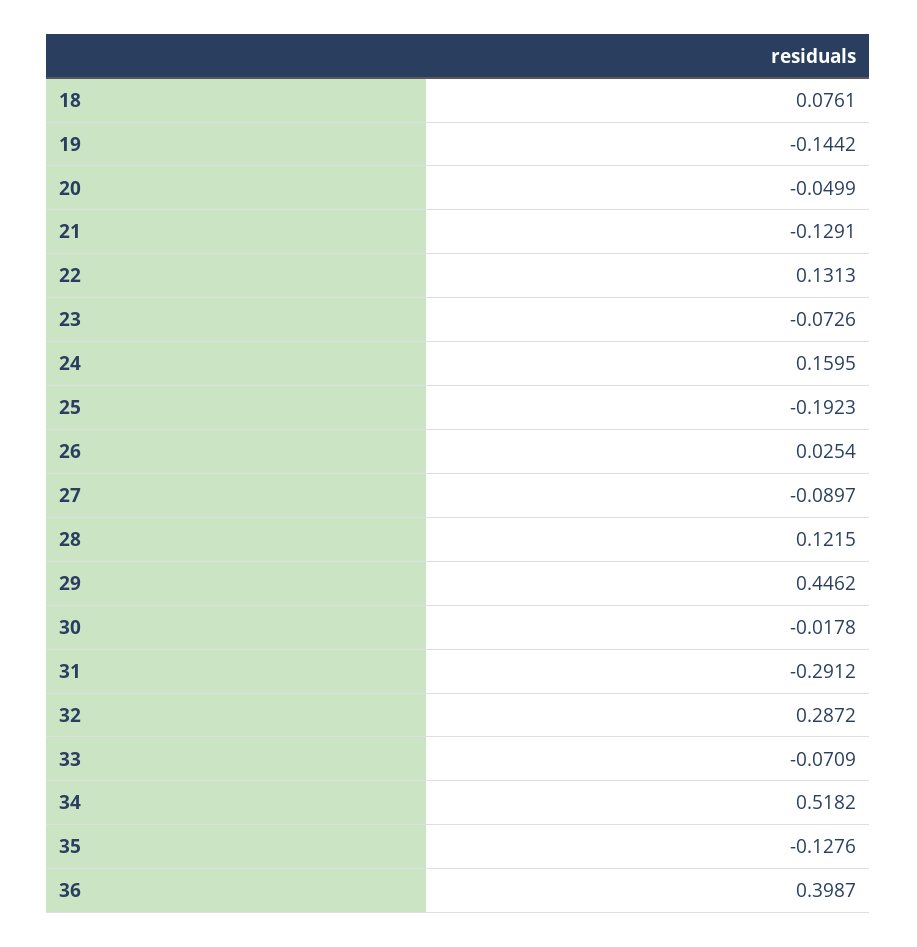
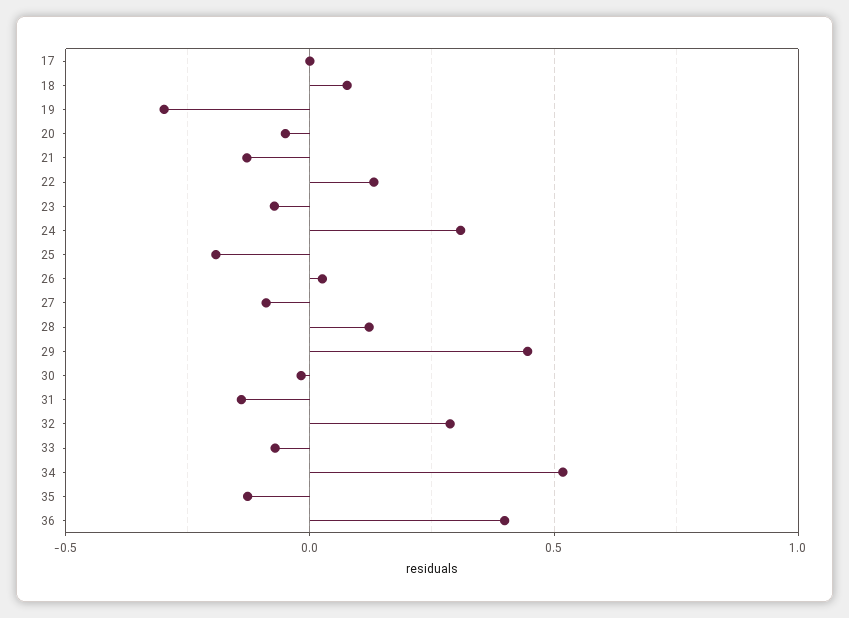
19: -0.1442 -> -0.3
24: 0.1595 -> 0.3
31: -0.2912 -> -0.15
17: none -> 0

